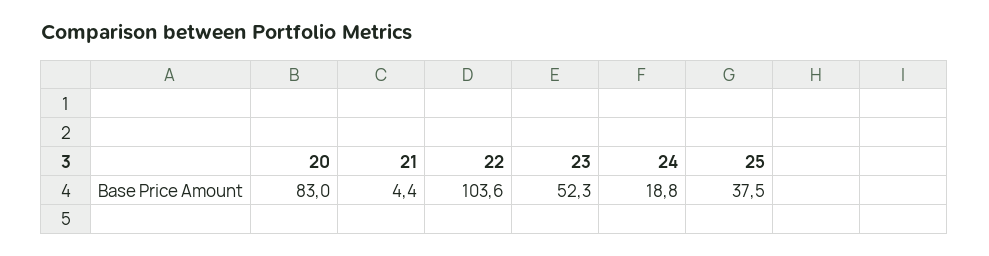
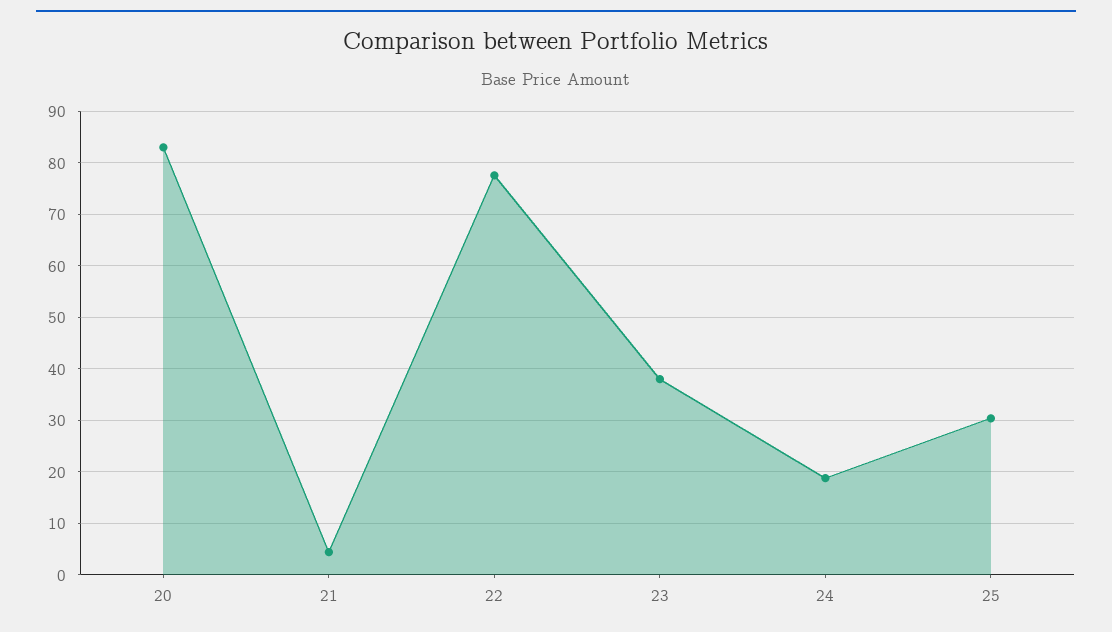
22: 103.6 -> 78
23: 52.3 -> 38
25: 37.5 -> 30

